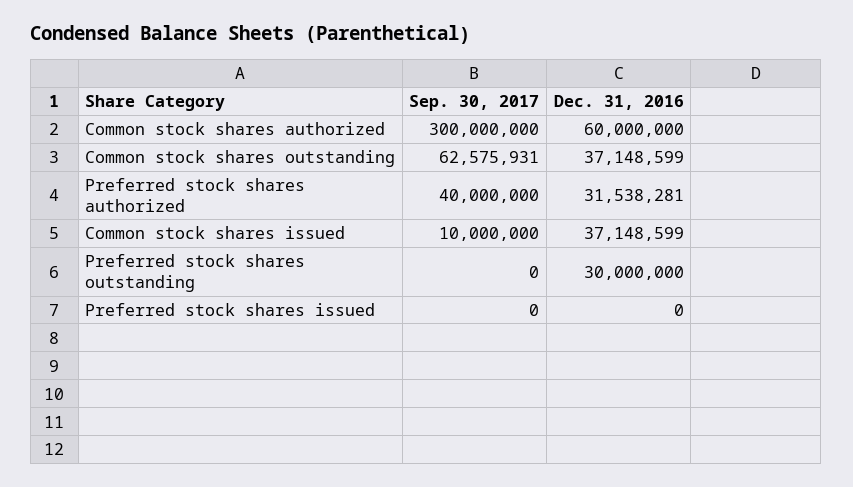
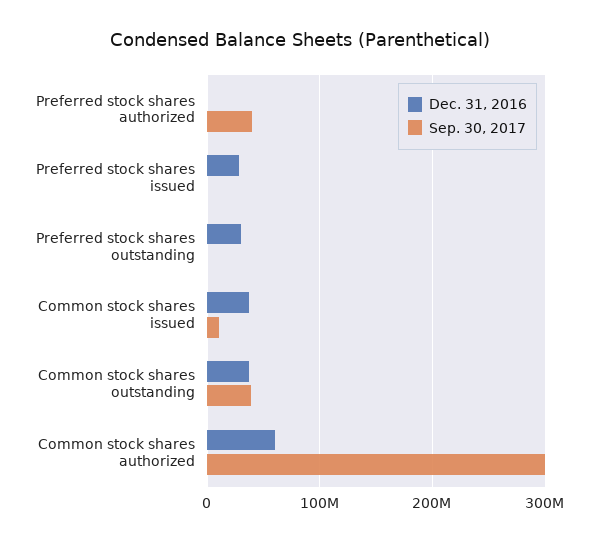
Sep. 30, 2017, Common stock shares outstanding: 62575931 -> 40000000
Dec. 31, 2016, Preferred stock shares authorized: 31538281 -> 0
Dec. 31, 2016, Preferred stock shares issued: 0 -> 30000000

